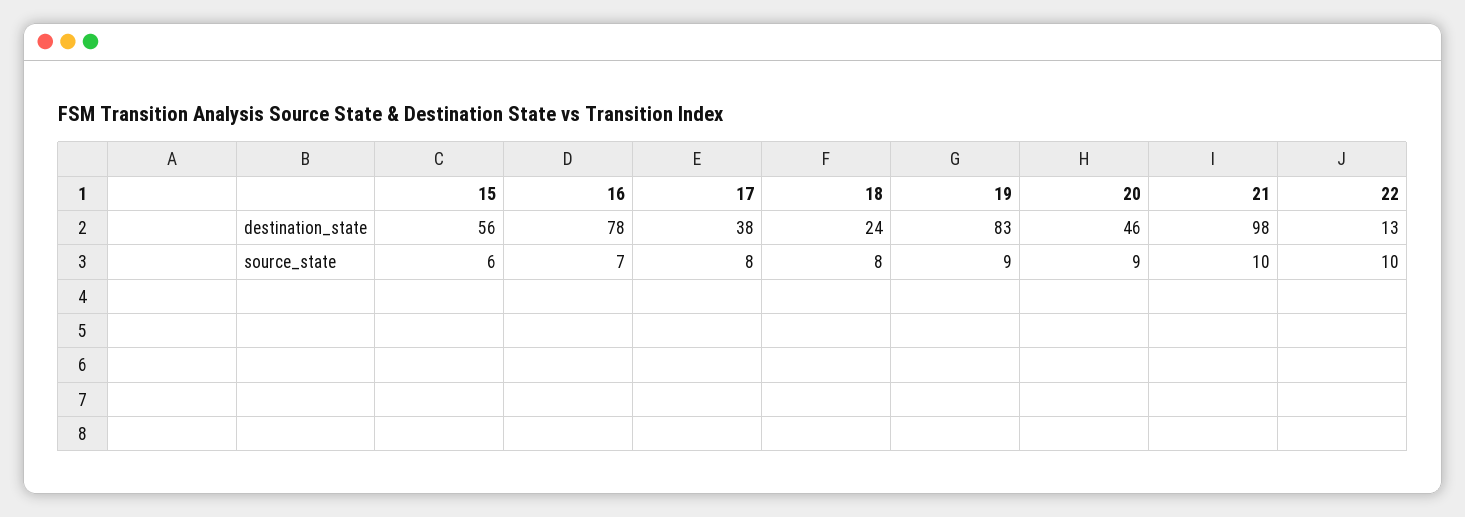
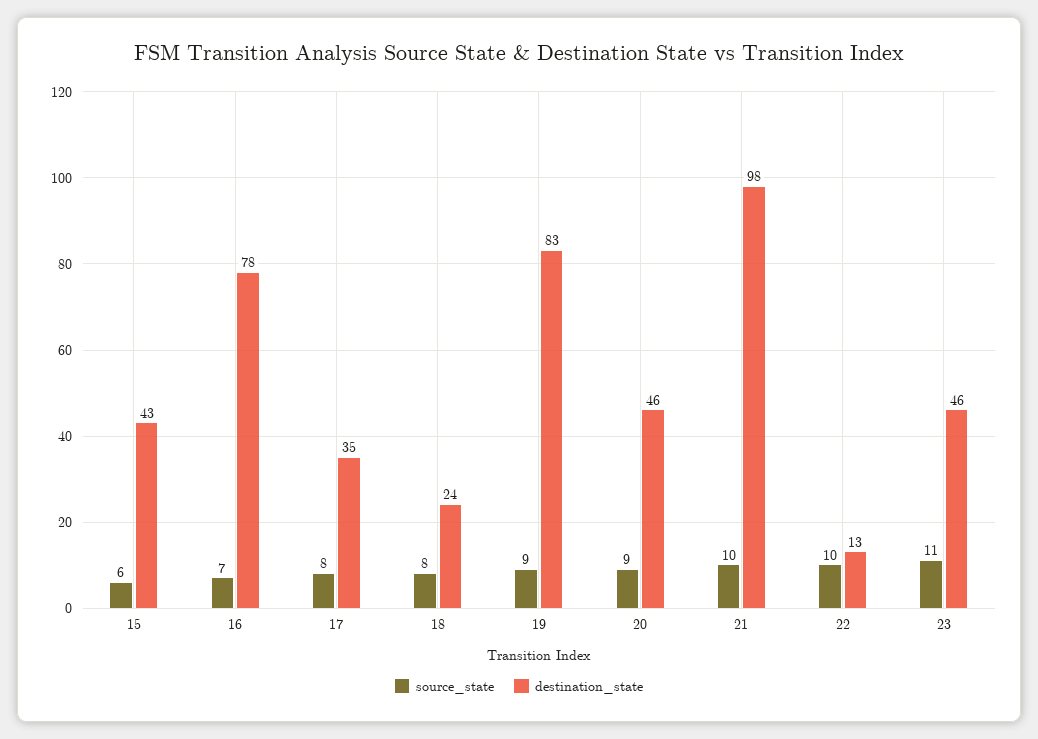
destination_state, 15: 56 -> 43
destination_state, 17: 38 -> 35
source_state, 23: none -> 11
destination_state, 23: none -> 46

